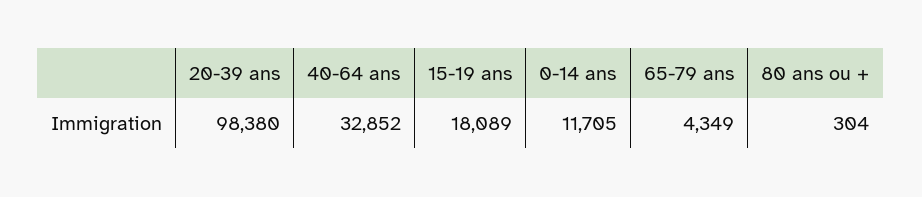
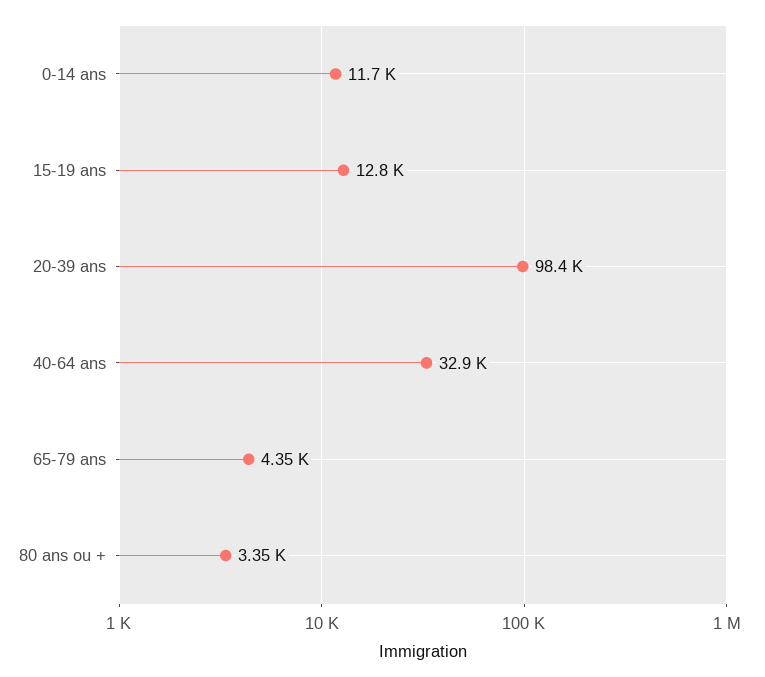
15-19 ans: 18089 -> 12800
80 ans ou +: 304 -> 3350

